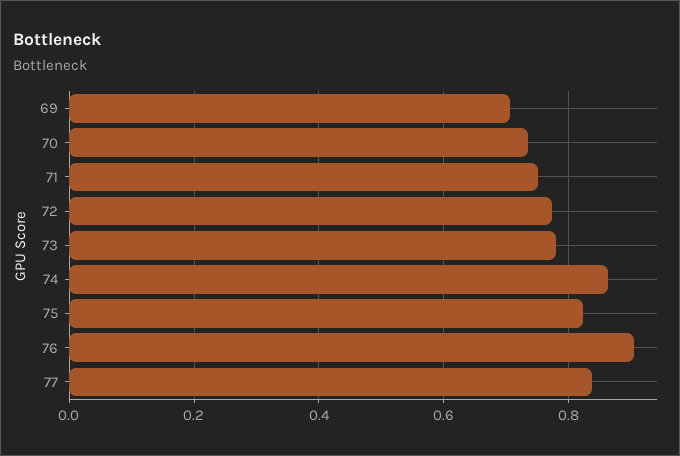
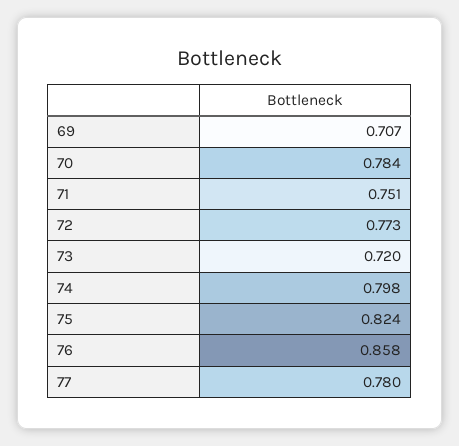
70: 0.74 -> 0.784
73: 0.78 -> 0.72
74: 0.86 -> 0.798
76: 0.9 -> 0.858
77: 0.84 -> 0.78

